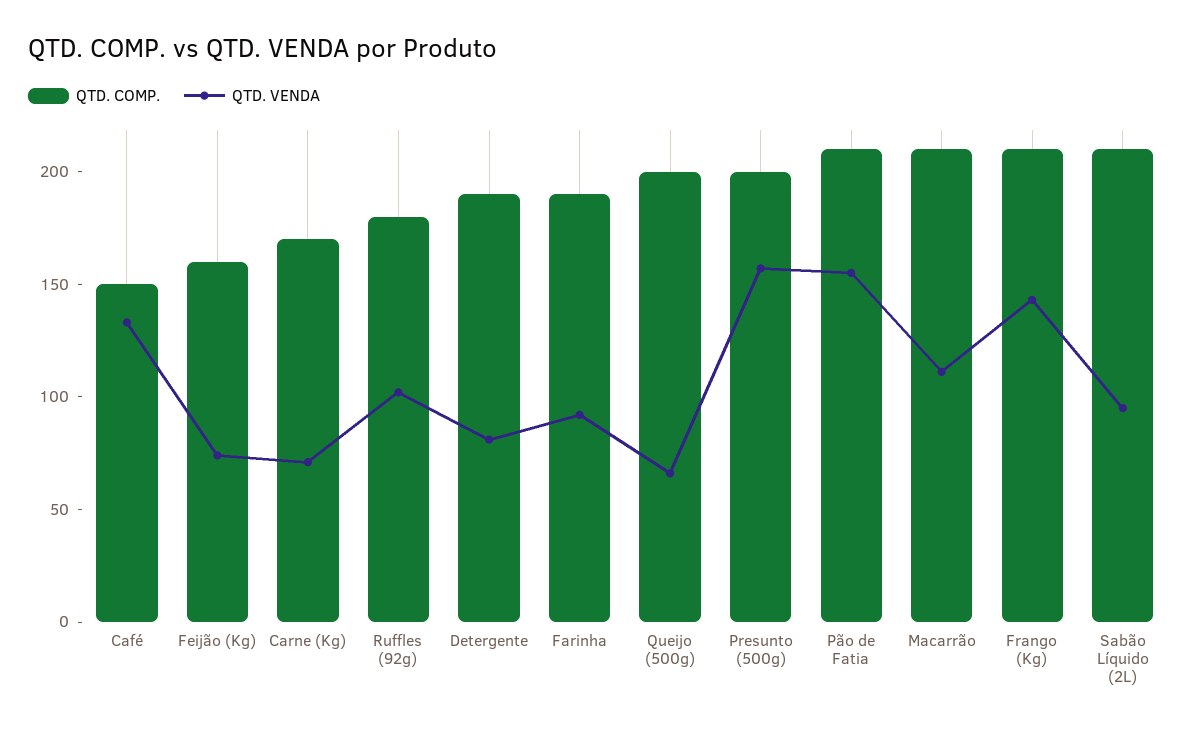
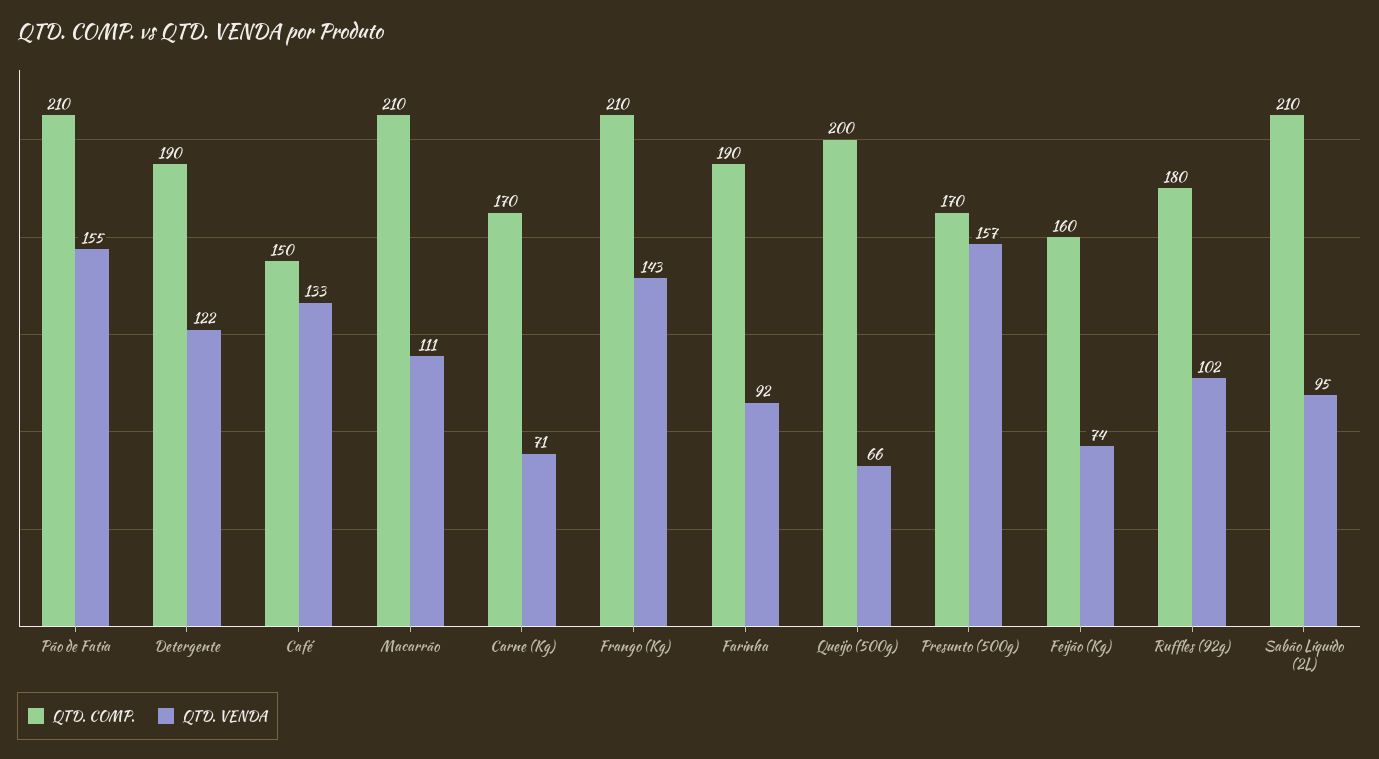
QTD. VENDA, Detergente: 80 -> 122
QTD. COMP., Presunto (500g): 200 -> 170

